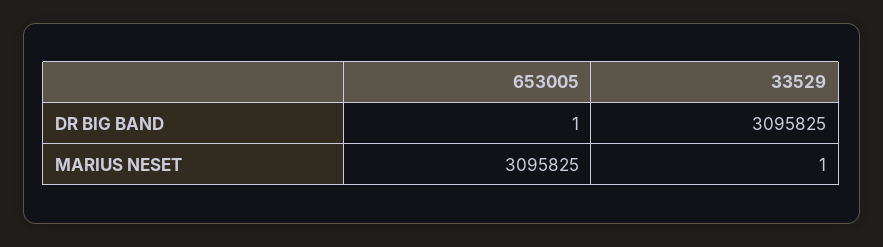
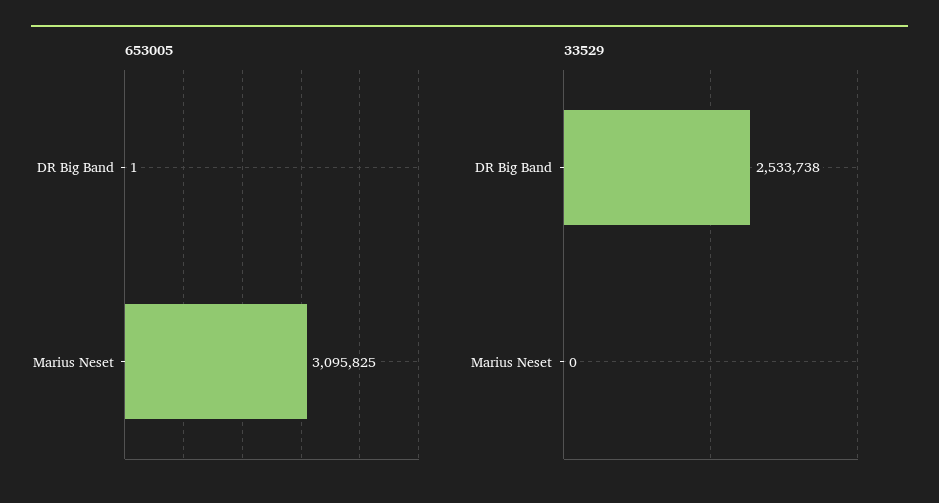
33529, DR BIG BAND: 3095825 -> 2533738
33529, MARIUS NESET: 1 -> 0

